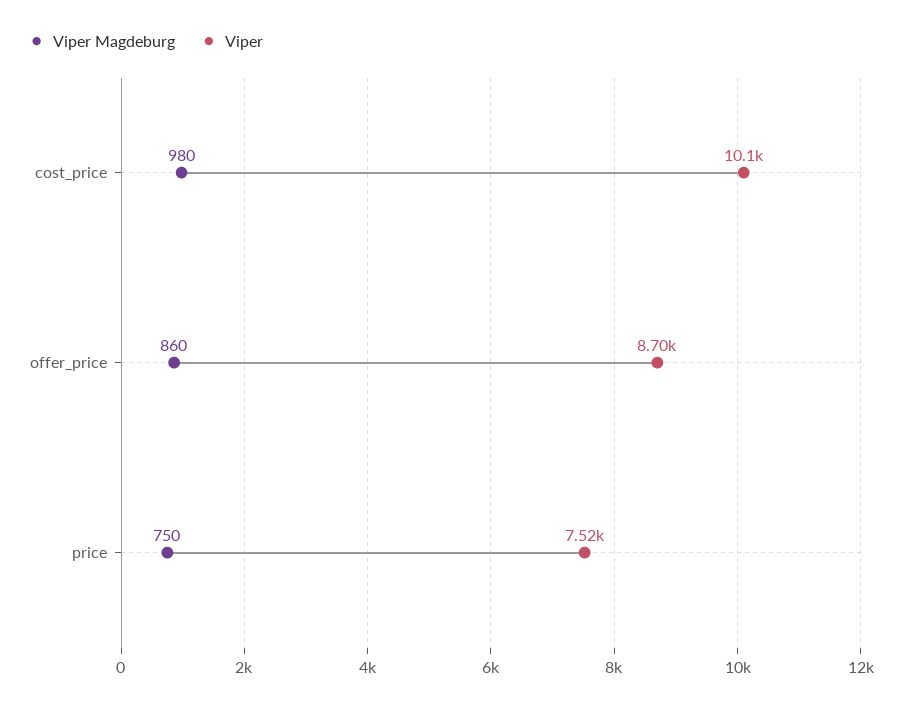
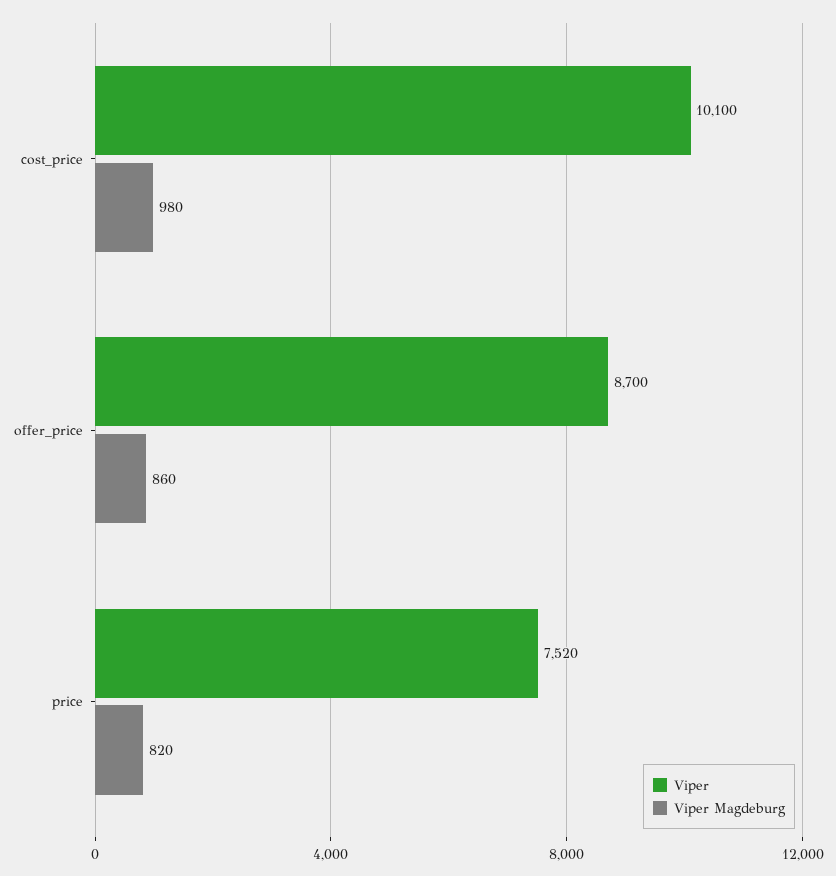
Viper Magdeburg, price: 750 -> 820

